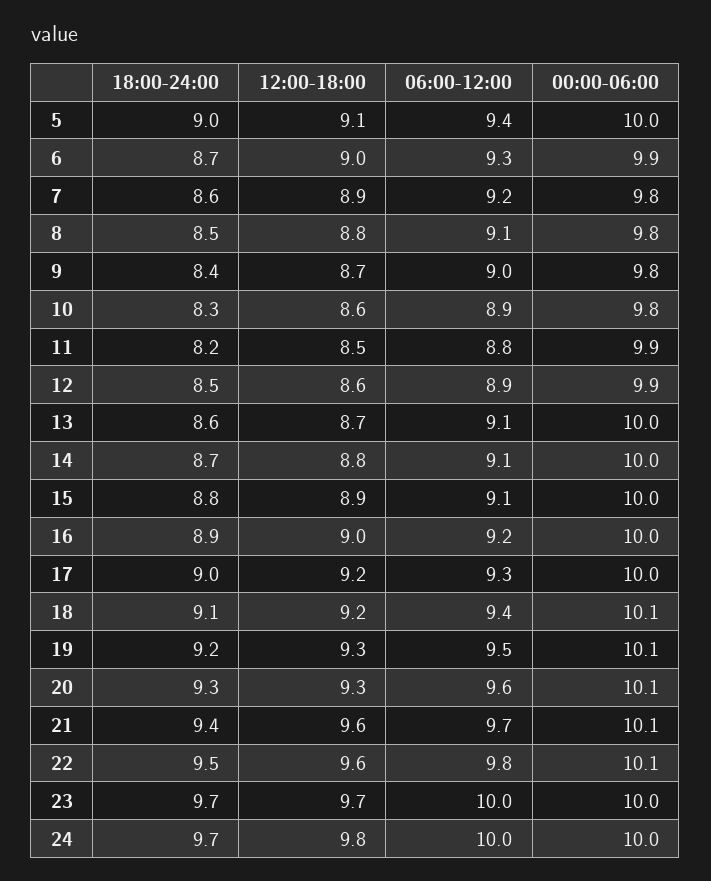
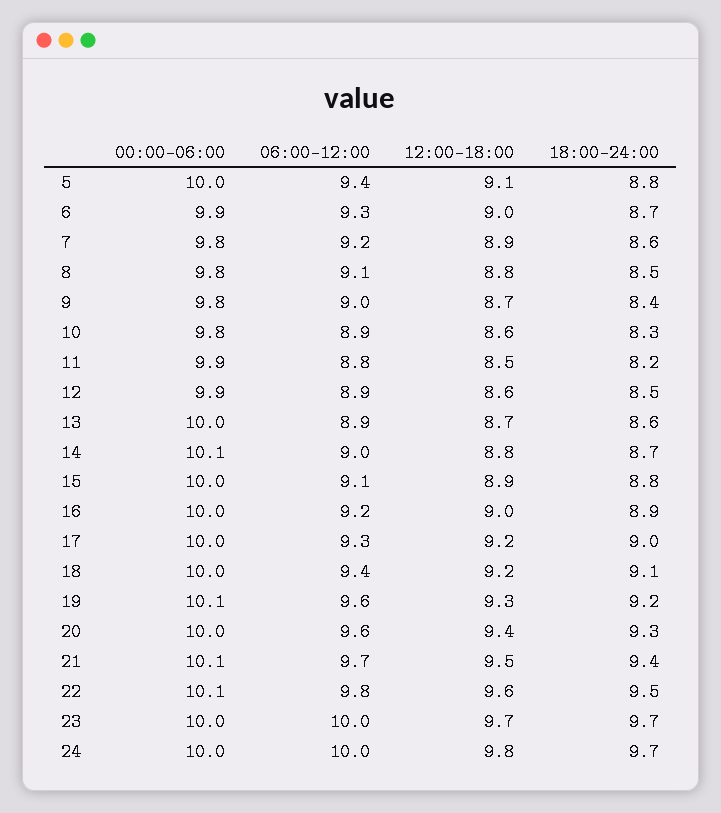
18:00-24:00, 5: 9 -> 8.8
06:00-12:00, 13: 9.1 -> 8.9
06:00-12:00, 14: 9.1 -> 9
00:00-06:00, 14: 10 -> 10.1
00:00-06:00, 18: 10.1 -> 10
06:00-12:00, 19: 9.5 -> 9.6
12:00-18:00, 20: 9.3 -> 9.4
00:00-06:00, 20: 10.1 -> 10
12:00-18:00, 21: 9.6 -> 9.5

